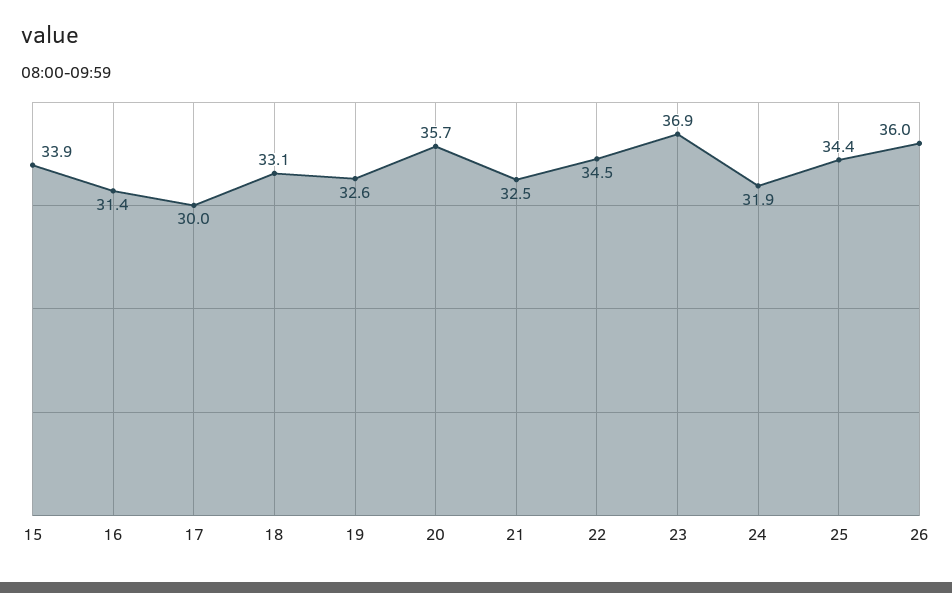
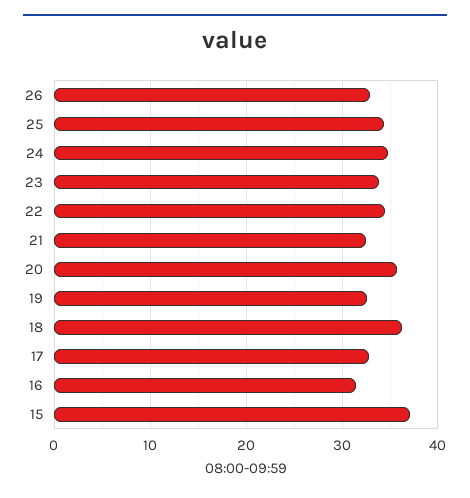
15: 33.9 -> 37
17: 30 -> 33
18: 33.1 -> 36
23: 36.9 -> 34
24: 31.9 -> 35
26: 36 -> 33

